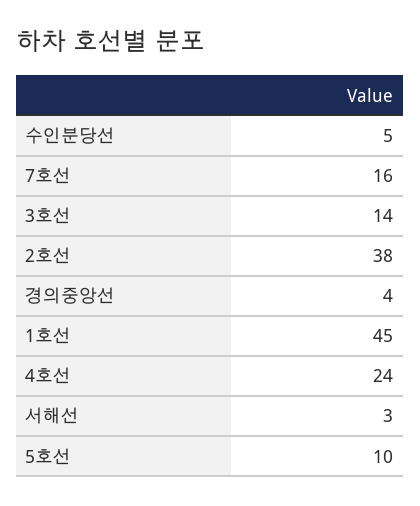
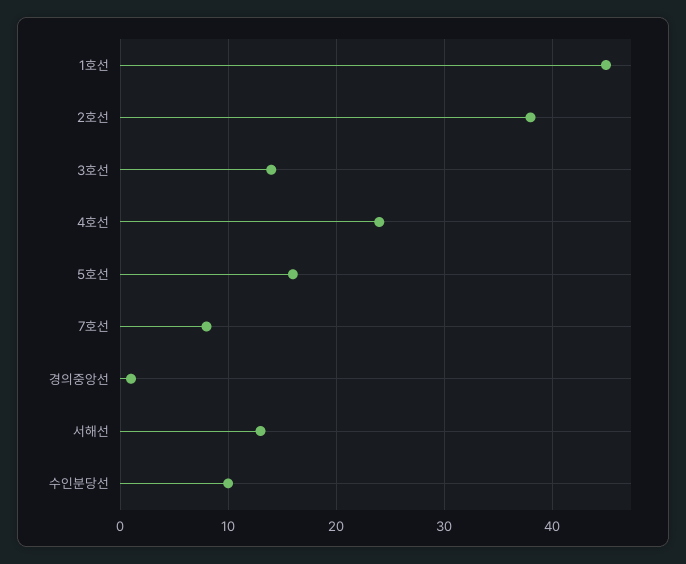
수인분당선: 5 -> 10
7호선: 16 -> 8
경의중앙선: 4 -> 1
서해선: 3 -> 13
5호선: 10 -> 16

